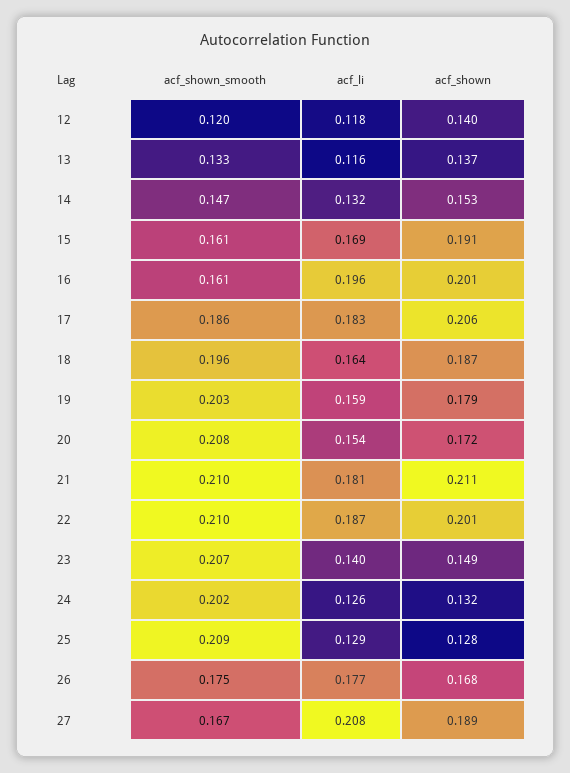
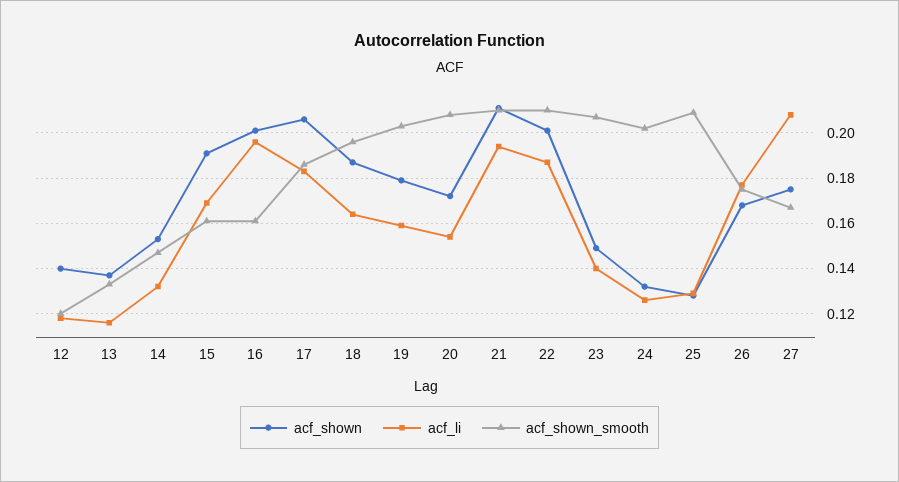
acf_li, 21: 0.181 -> 0.195
acf_shown, 27: 0.189 -> 0.175

